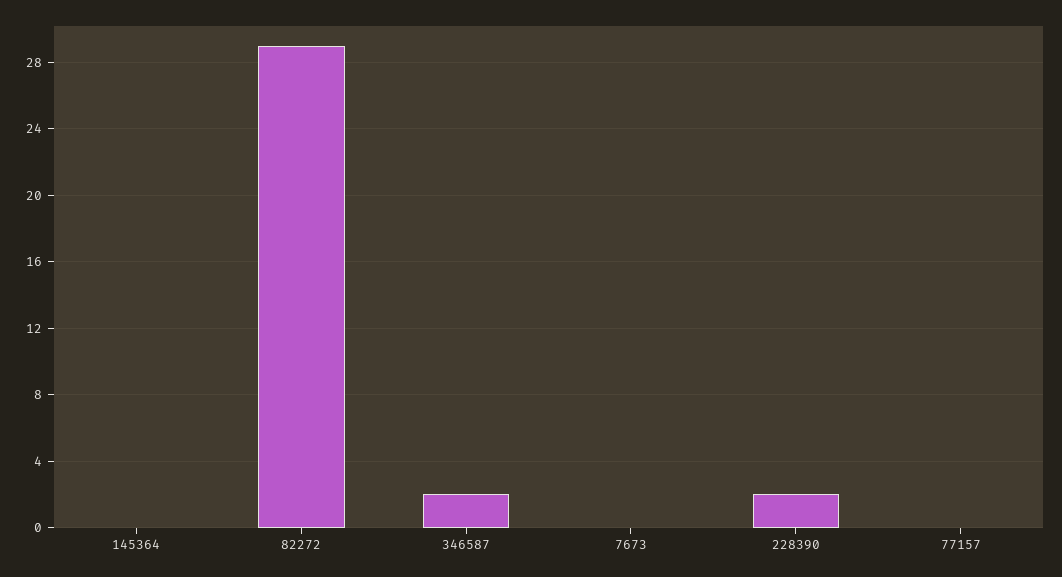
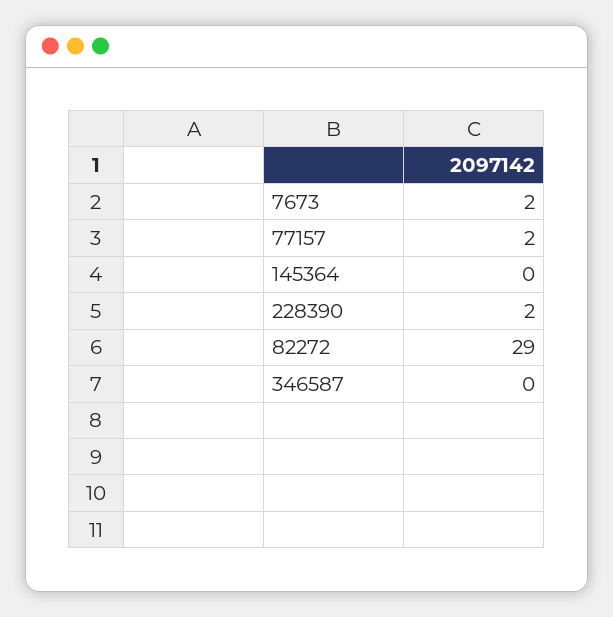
346587: 2 -> 0
7673: 0 -> 2
77157: 0 -> 2

